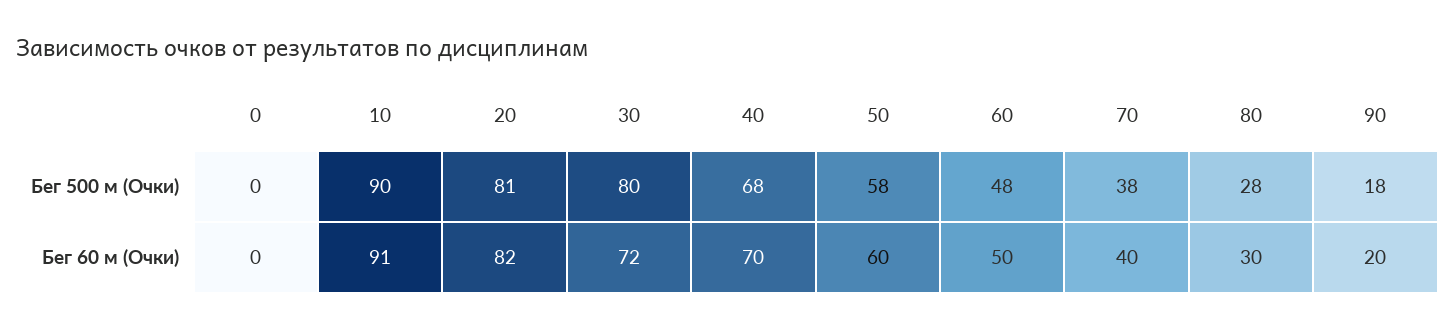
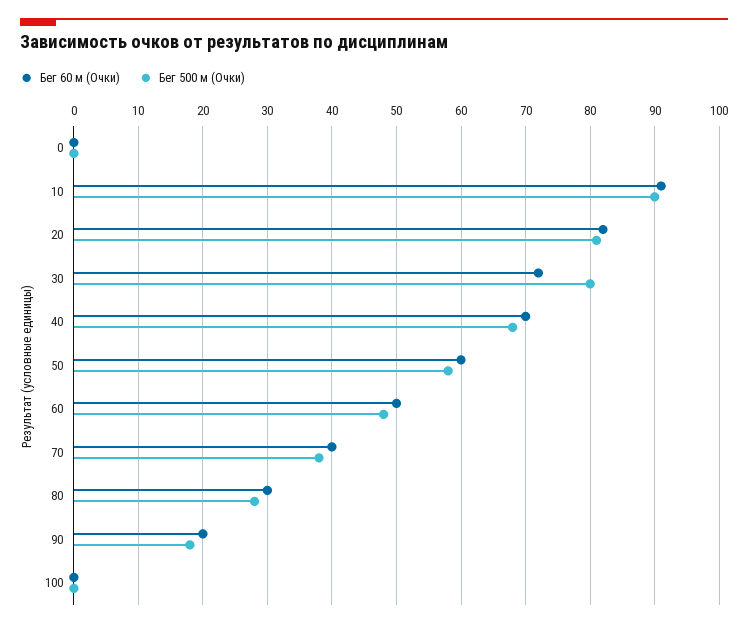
Бег 60 м (Очки), 100: none -> 0
Бег 500 м (Очки), 100: none -> 0

